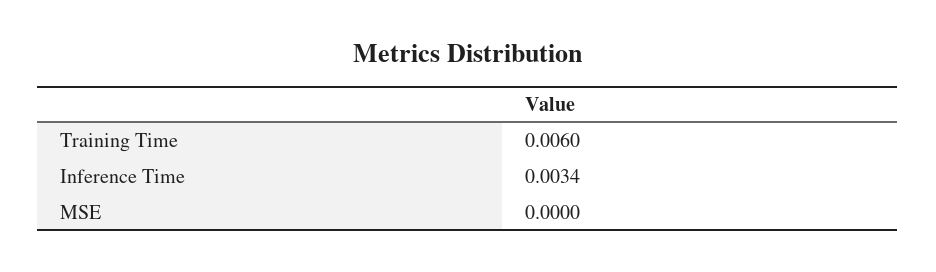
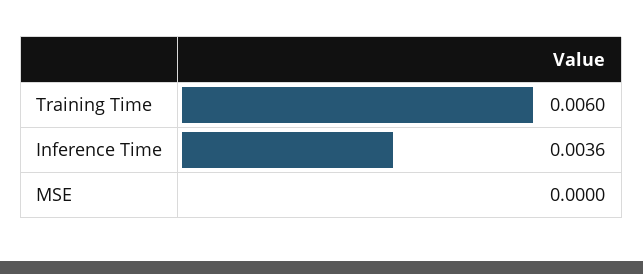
Inference Time: 0.0034 -> 0.0036

